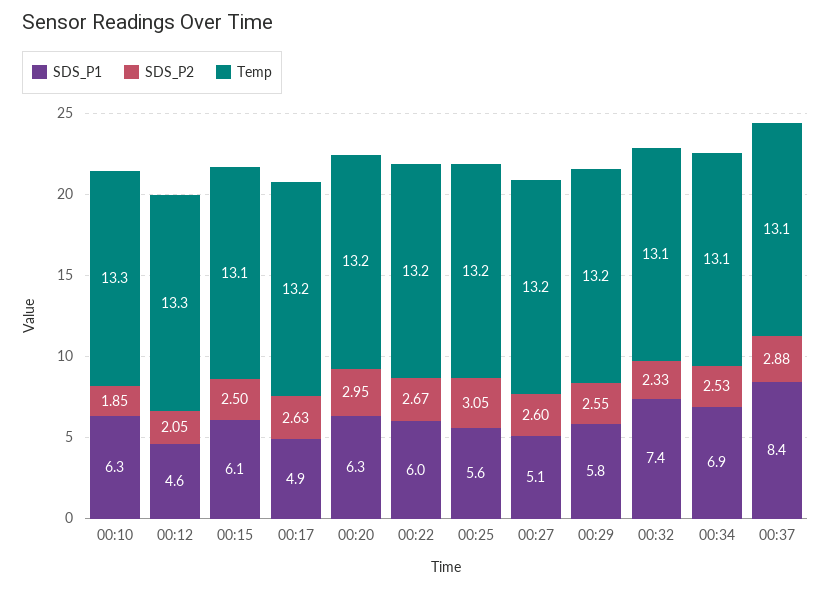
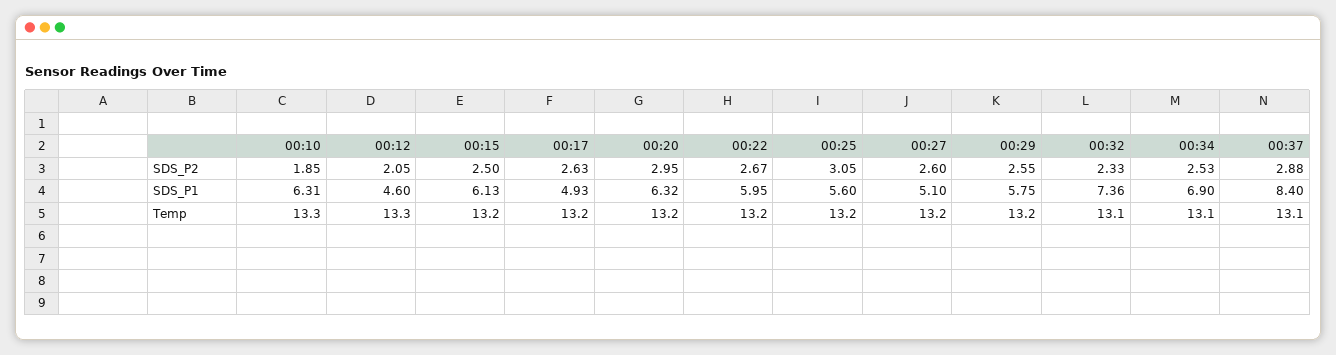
Temp, 00:15: 13.1 -> 13.2

